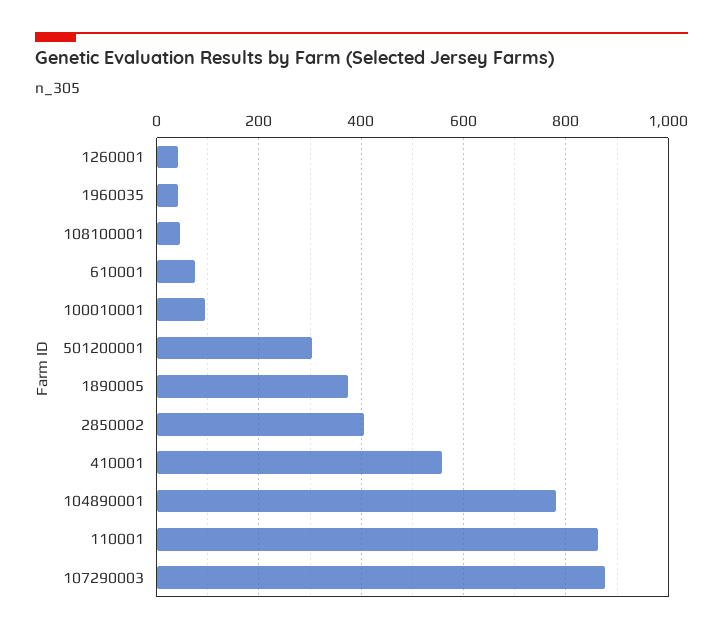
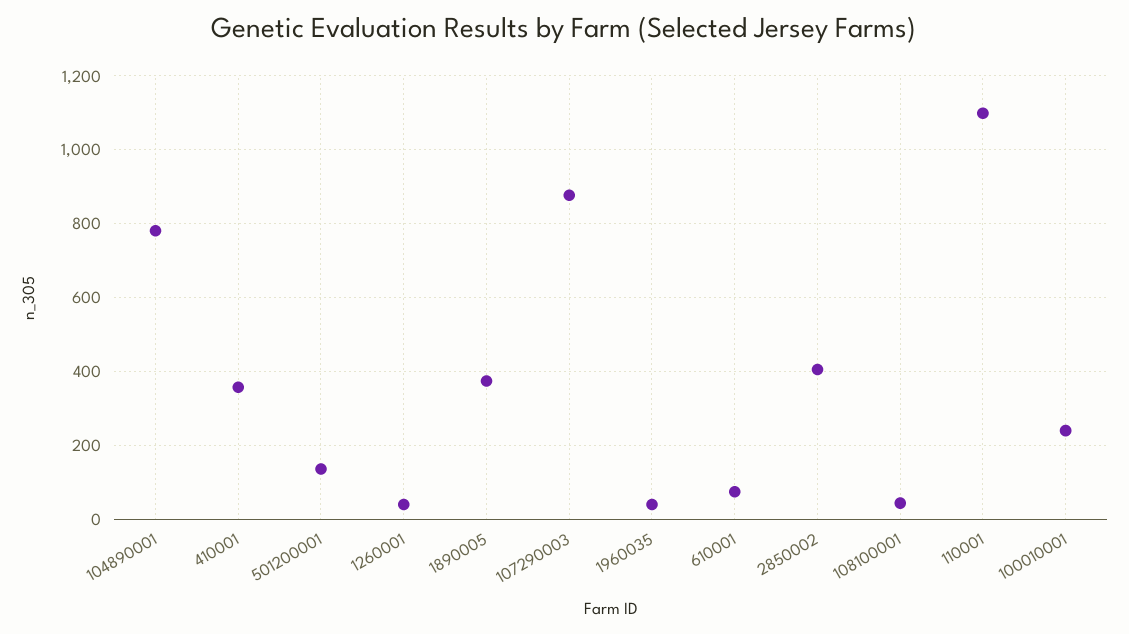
100010001: 100 -> 240
501200001: 300 -> 140
410001: 560 -> 360
110001: 860 -> 1100

